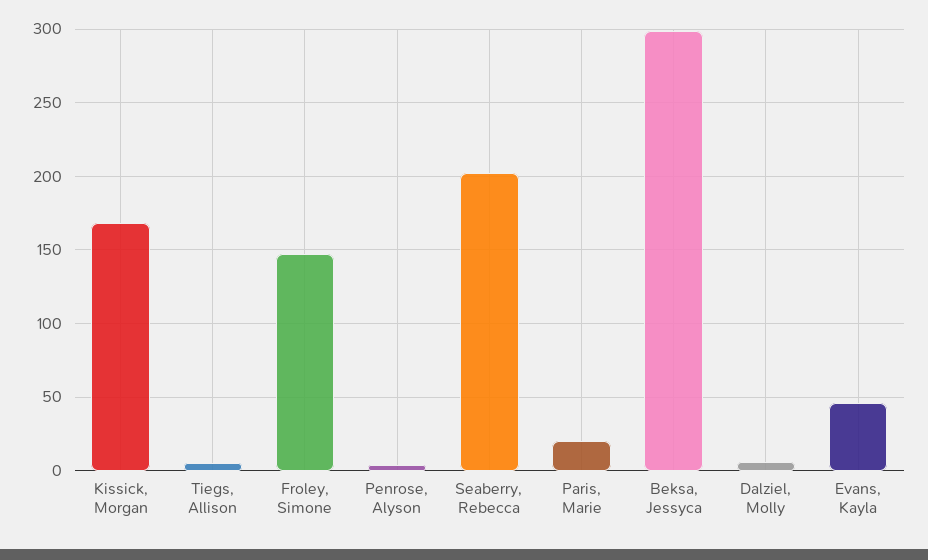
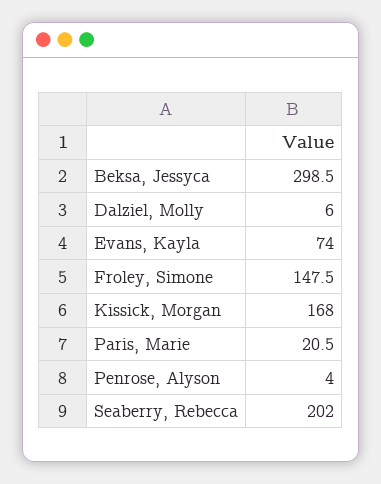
Tiegs, Allison: 5 -> none
Evans, Kayla: 45 -> 74

